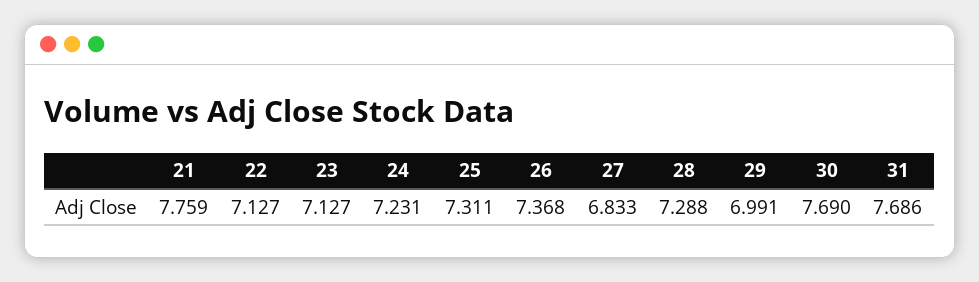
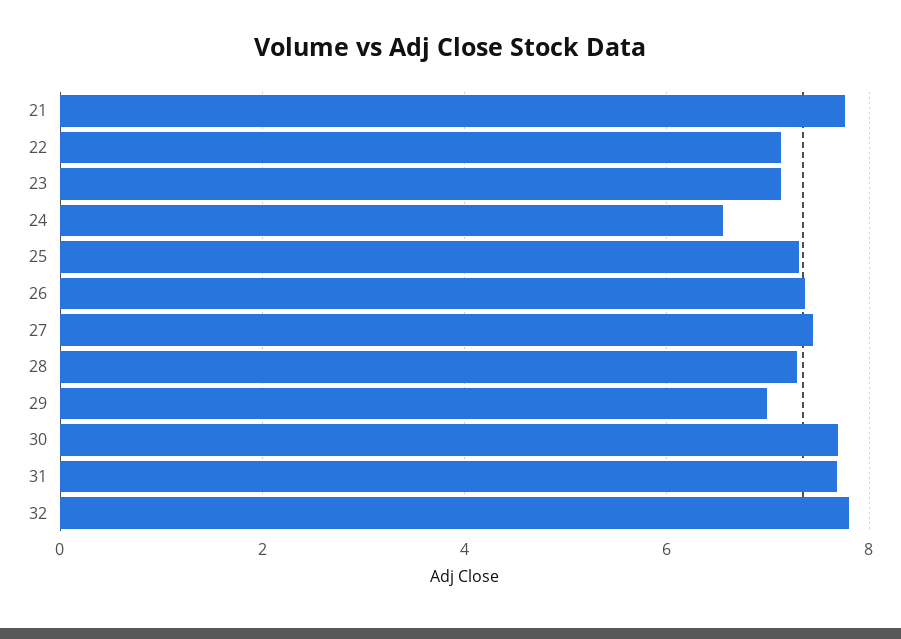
24: 7.231 -> 6.6
27: 6.833 -> 7.4
32: none -> 7.8

